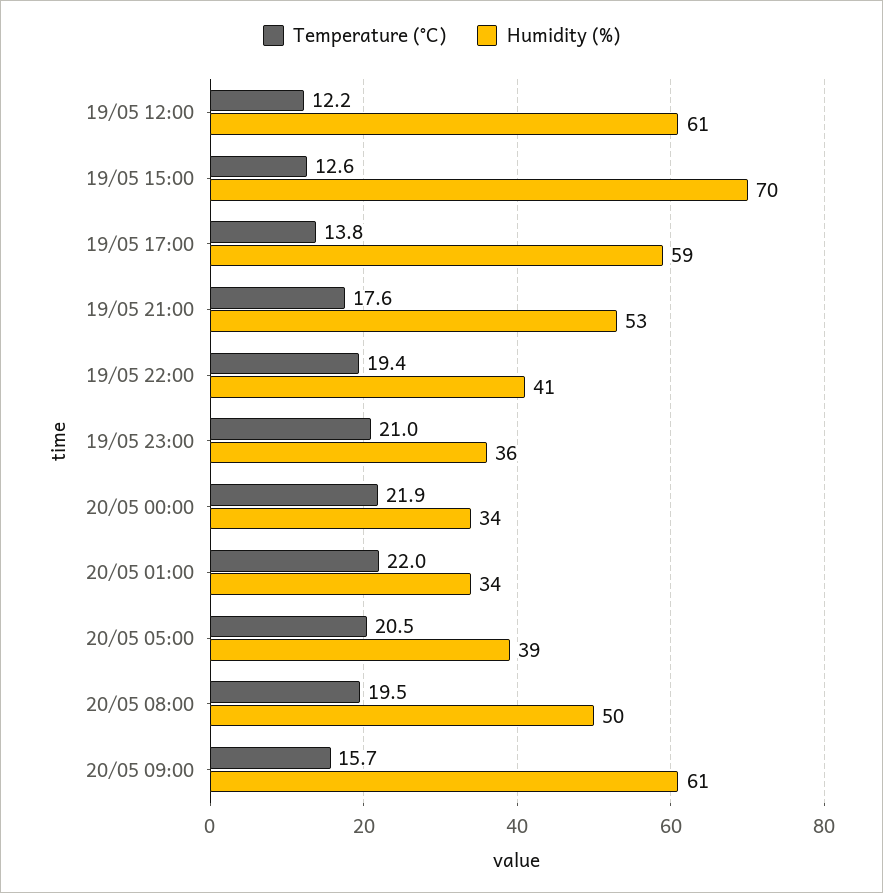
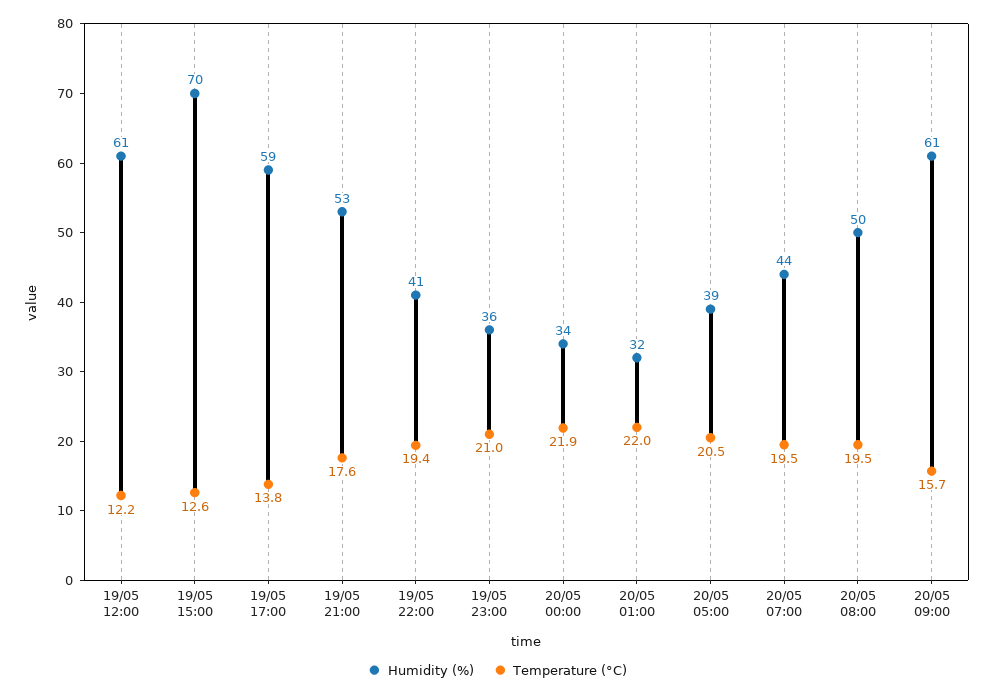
Humidity (%), 20/05 01:00: 34 -> 32
Humidity (%), 20/05 07:00: none -> 44
Temperature (°C), 20/05 07:00: none -> 19.5

